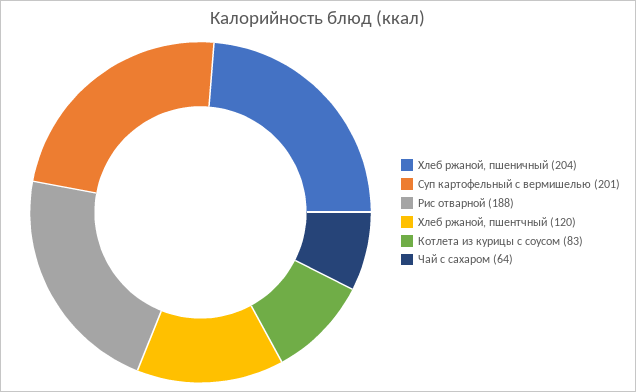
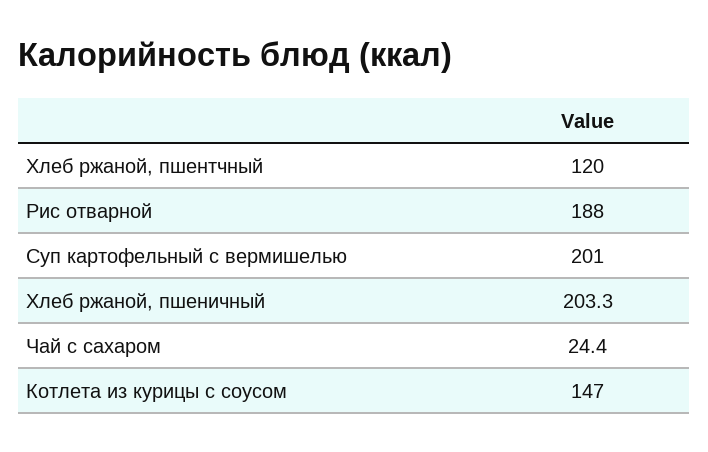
Хлеб ржаной, пшеничный: 204 -> 203.3
Котлета из курицы с соусом: 83 -> 147
Чай с сахаром: 64 -> 24.4

